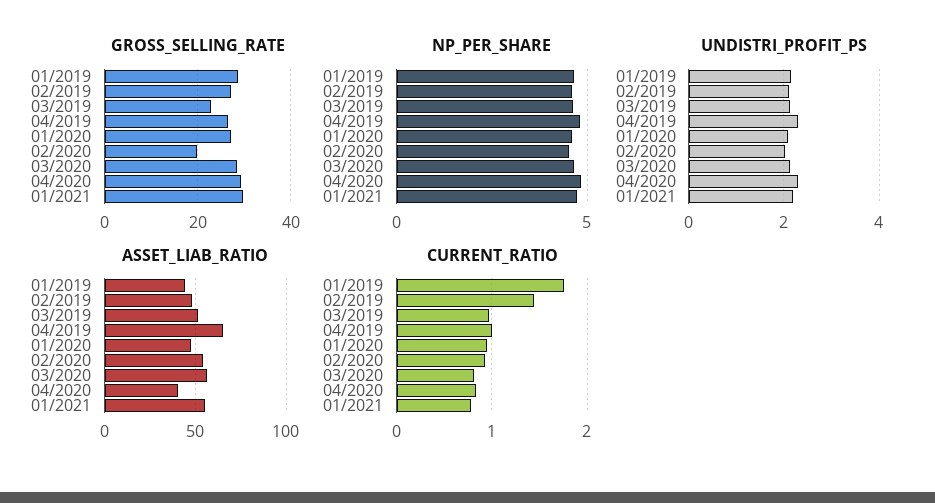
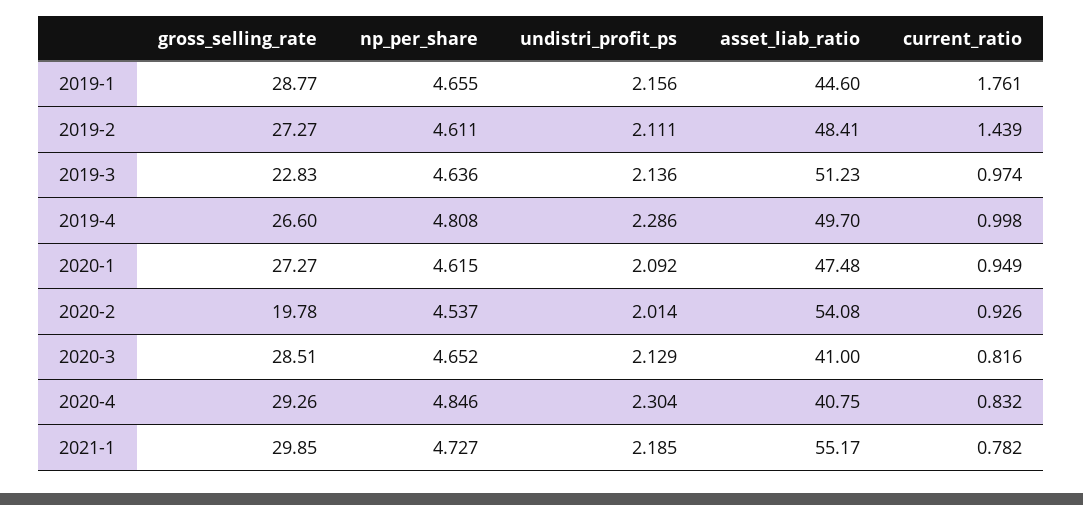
ASSET_LIAB_RATIO, 04/2019: 65 -> 49.7
ASSET_LIAB_RATIO, 03/2020: 55 -> 41

